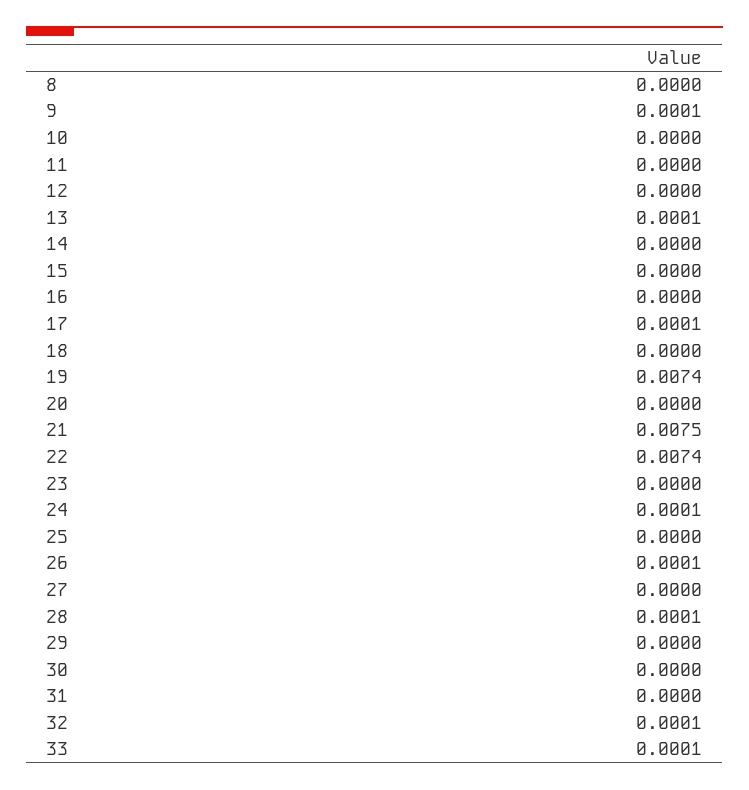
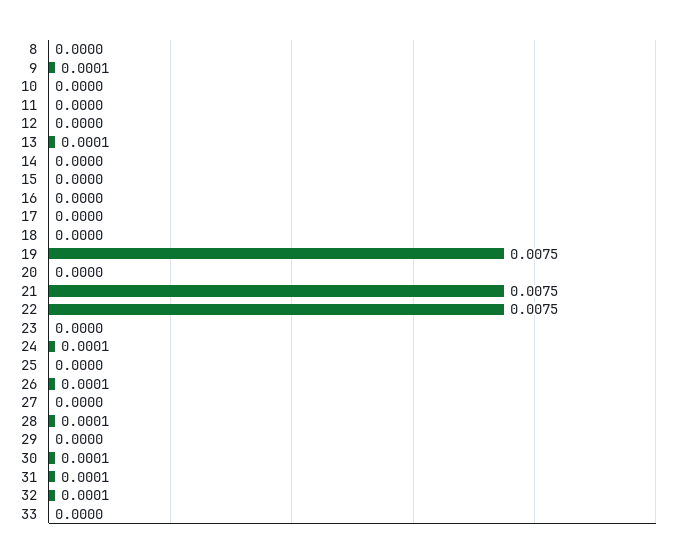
17: 0.0001 -> 0
19: 0.0074 -> 0.0075
22: 0.0074 -> 0.0075
30: 0 -> 0.0001
31: 0 -> 0.0001
33: 0.0001 -> 0

